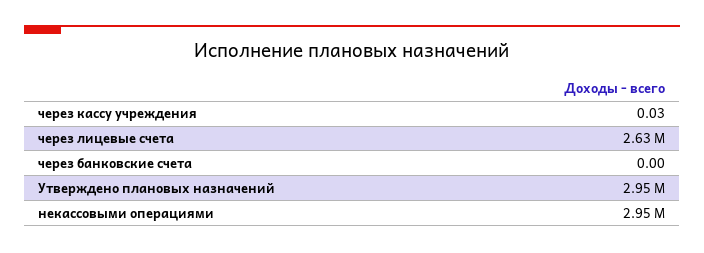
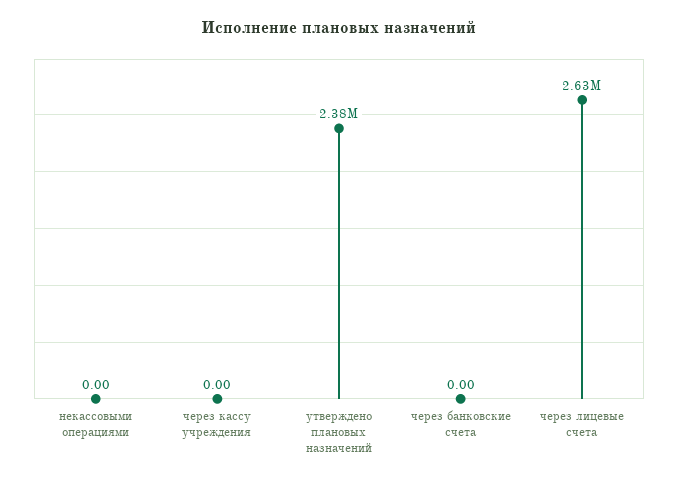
через кассу учреждения: 0.03 -> 0
Утверждено плановых назначений: 2950000 -> 2380000
некассовыми операциями: 2950000 -> 0

